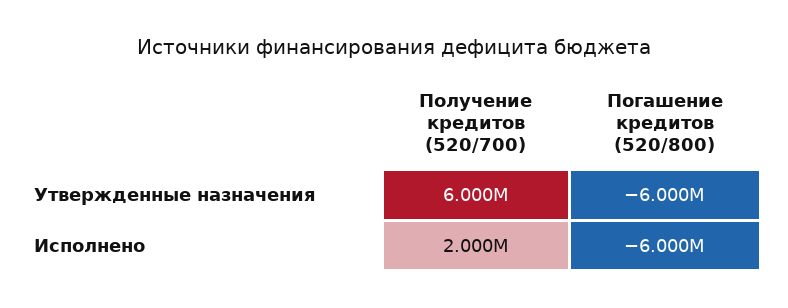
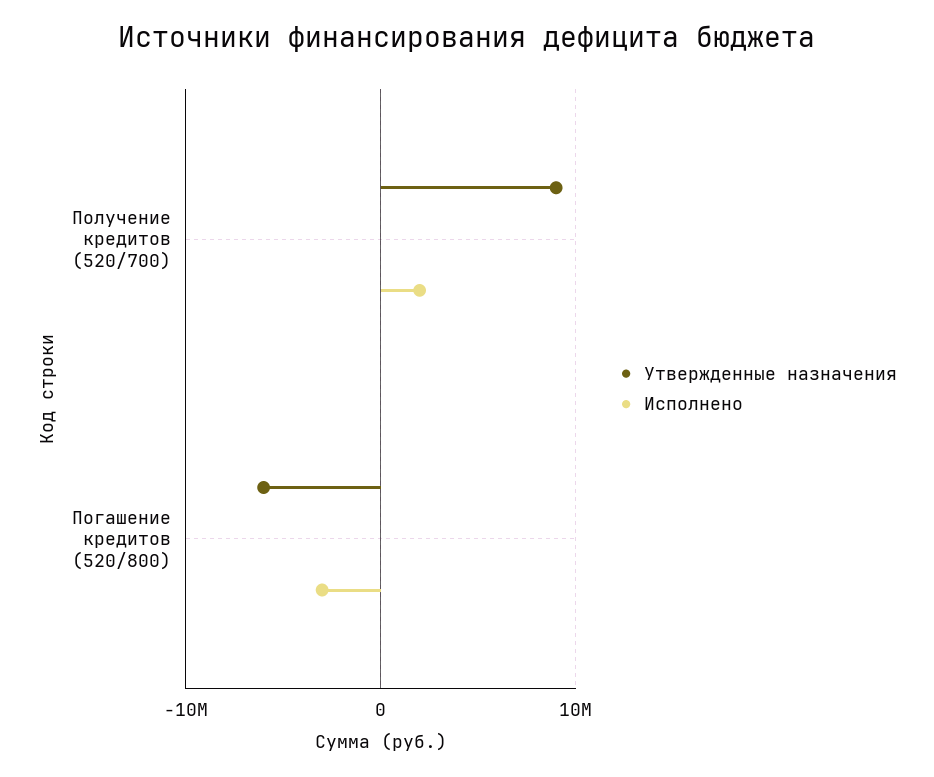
Утвержденные назначения, Получение кредитов (520/700): 6000000 -> 9000000
Исполнено, Погашение кредитов (520/800): -6000000 -> -3000000

